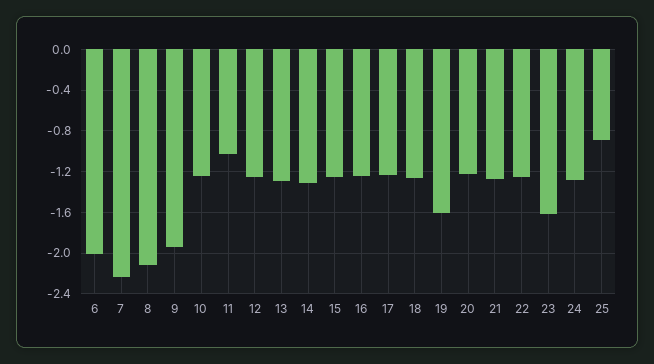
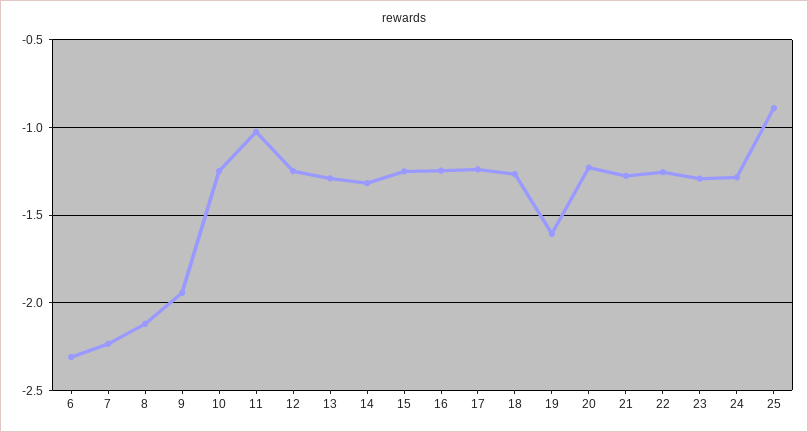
6: -2 -> -2.3
23: -1.6 -> -1.3

